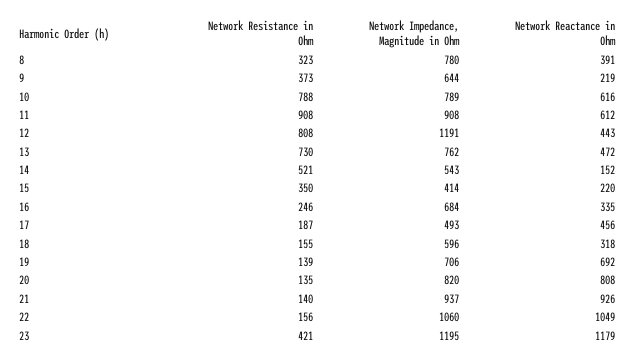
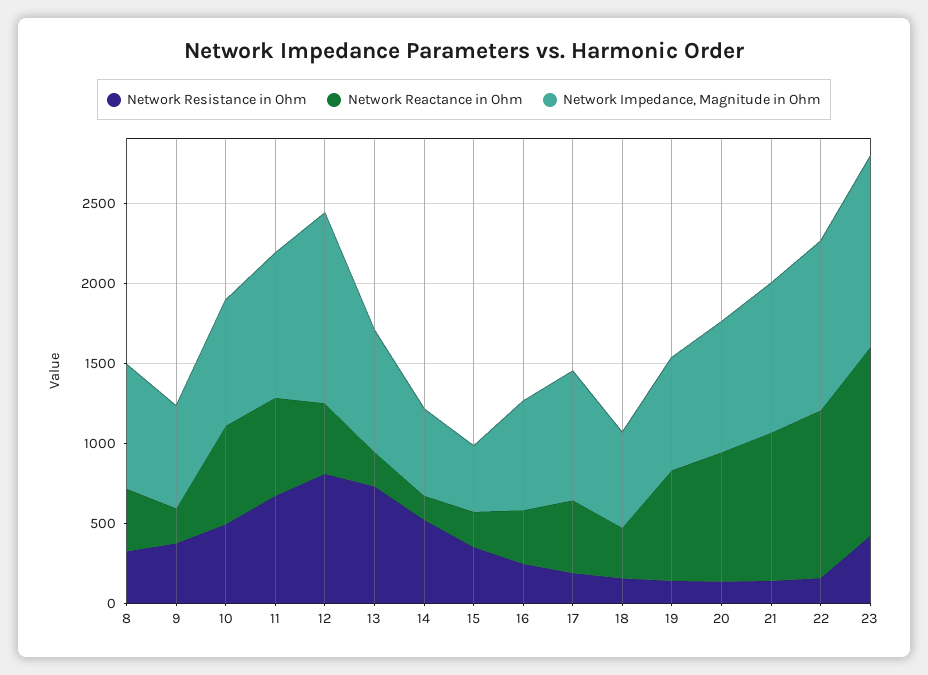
Network Resistance in Ohm, 10: 788 -> 500
Network Resistance in Ohm, 11: 908 -> 700
Network Reactance in Ohm, 13: 472 -> 200
Network Impedance, Magnitude in Ohm, 17: 493 -> 800

